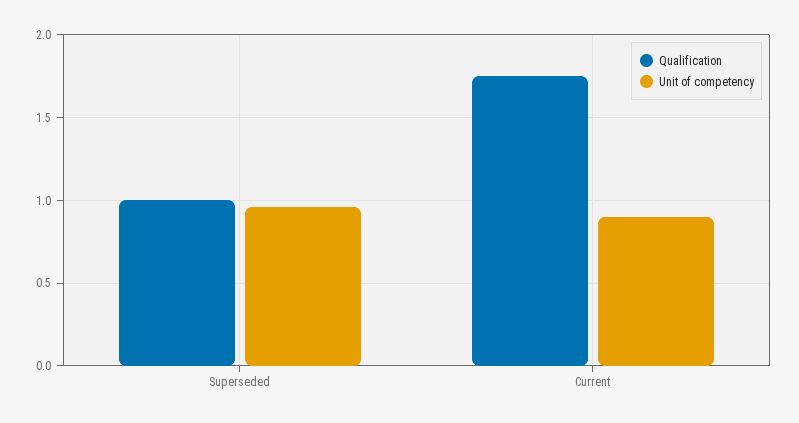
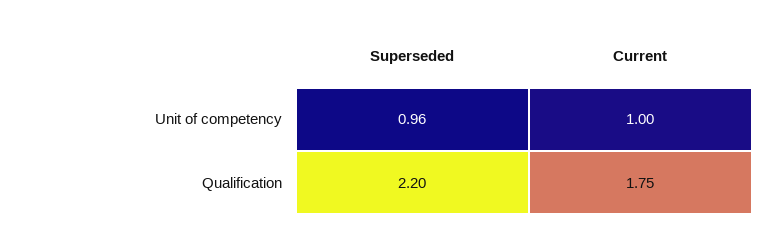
Qualification, Superseded: 1 -> 2.2
Unit of competency, Current: 0.9 -> 1

